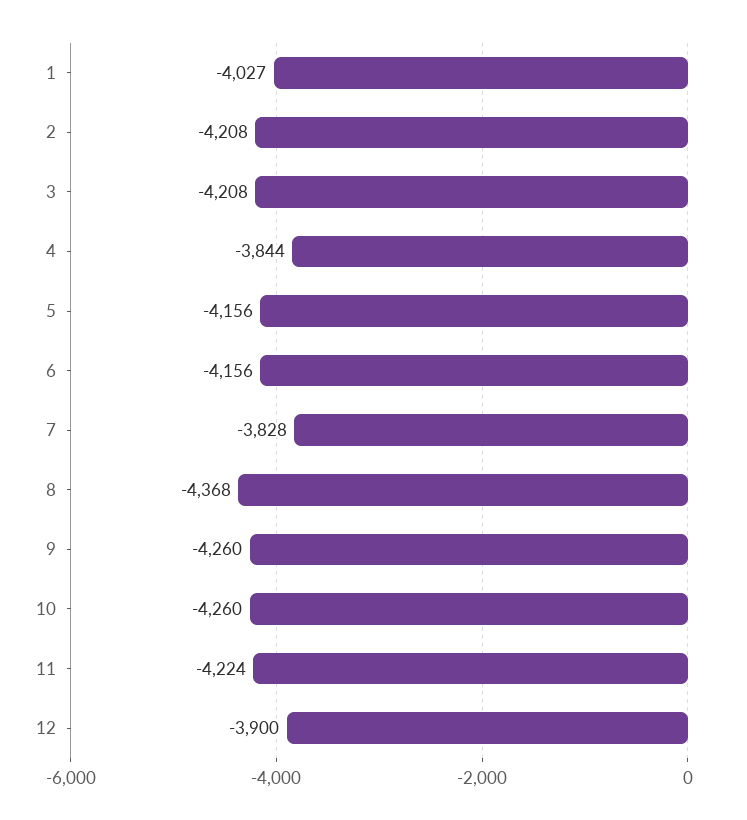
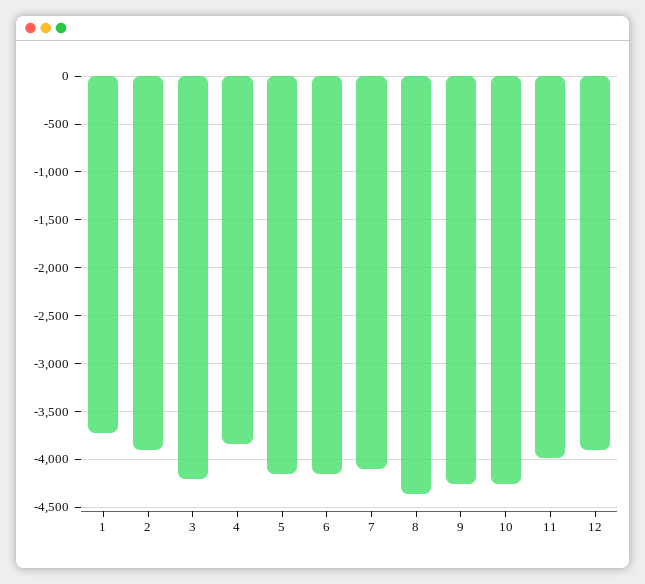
1: -4027 -> -3700
2: -4208 -> -3900
7: -3828 -> -4100
11: -4224 -> -4000

